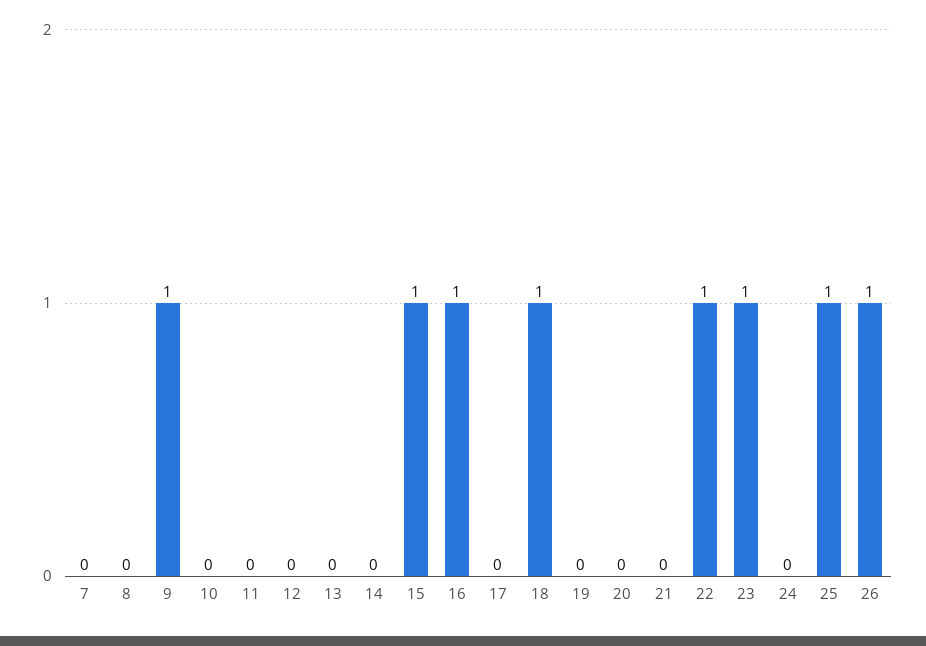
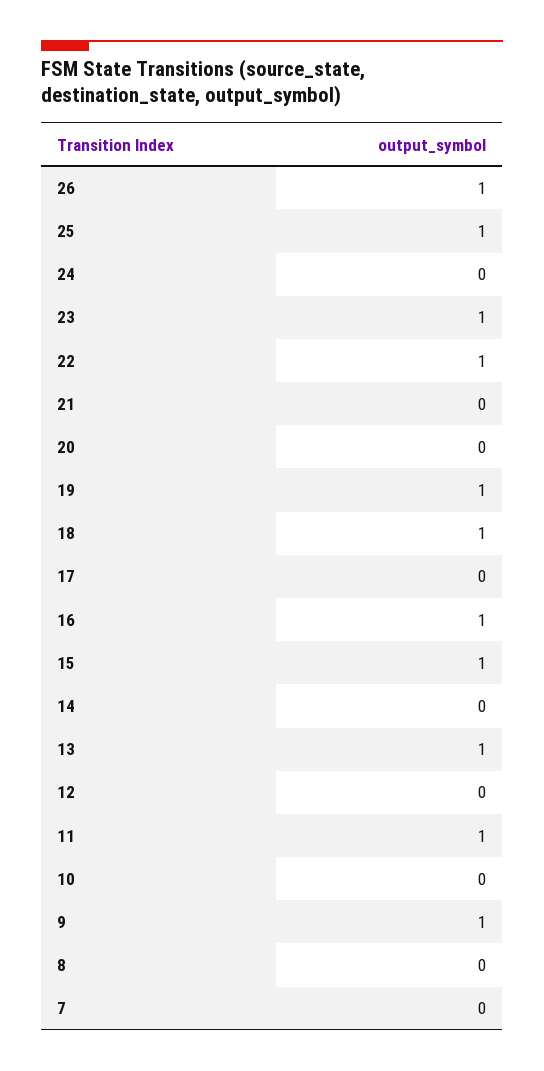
11: 0 -> 1
13: 0 -> 1
19: 0 -> 1

